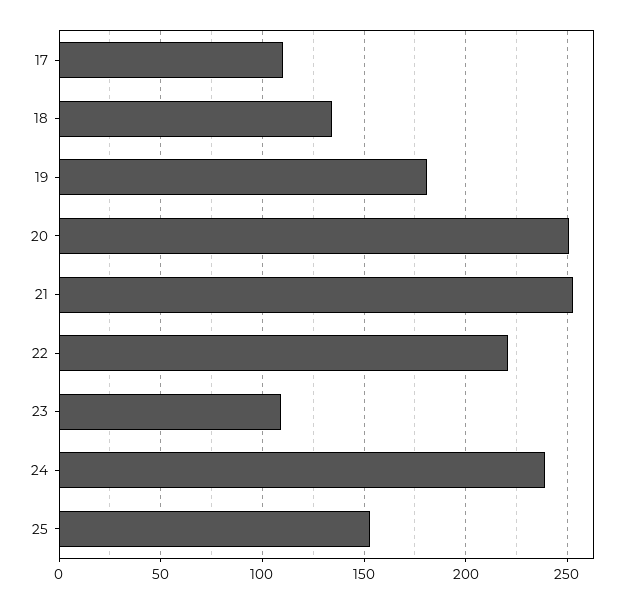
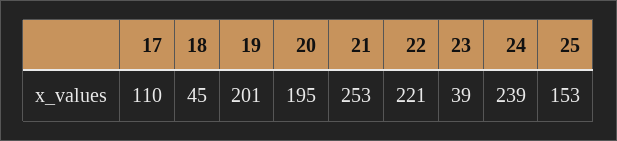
18: 135 -> 45
19: 180 -> 201
20: 250 -> 195
23: 110 -> 39

